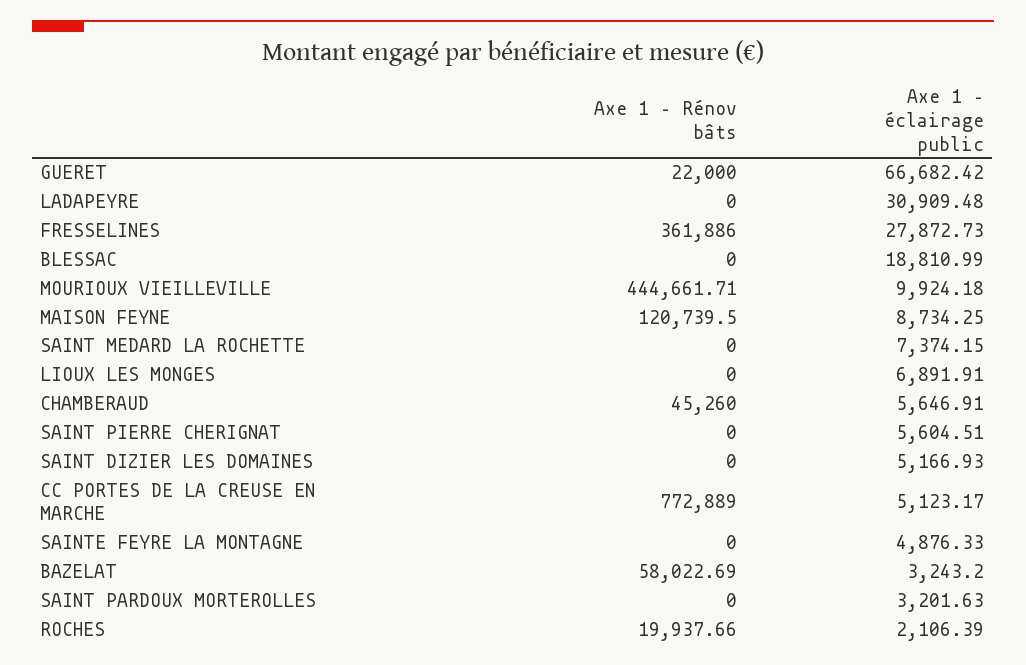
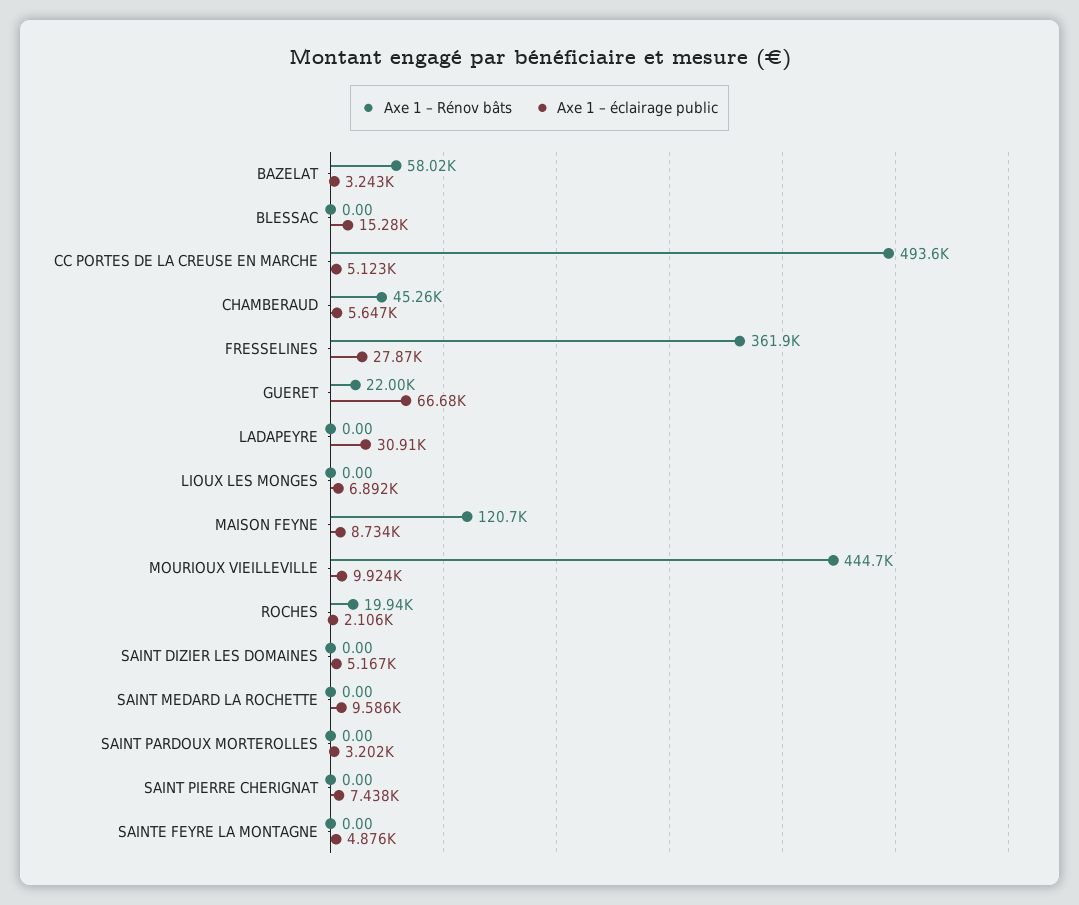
Axe 1 – éclairage public, BLESSAC: 18810.99 -> 15280
Axe 1 – éclairage public, SAINT MEDARD LA ROCHETTE: 7374.15 -> 9586
Axe 1 – éclairage public, SAINT PIERRE CHERIGNAT: 5604.51 -> 7438
Axe 1 – Rénov bâts, CC PORTES DE LA CREUSE EN MARCHE: 772889 -> 493600

